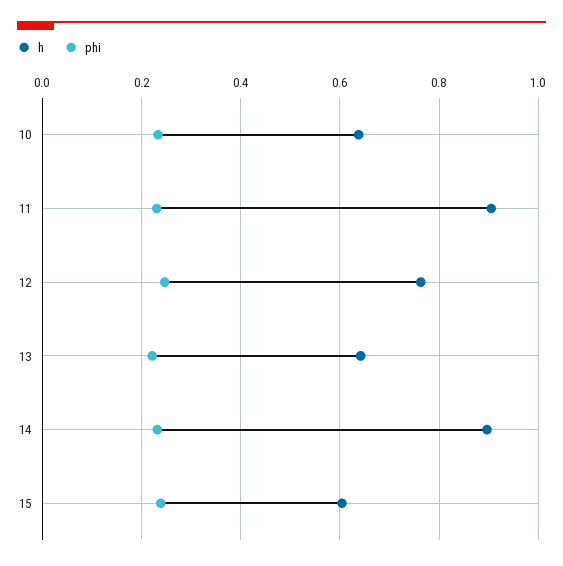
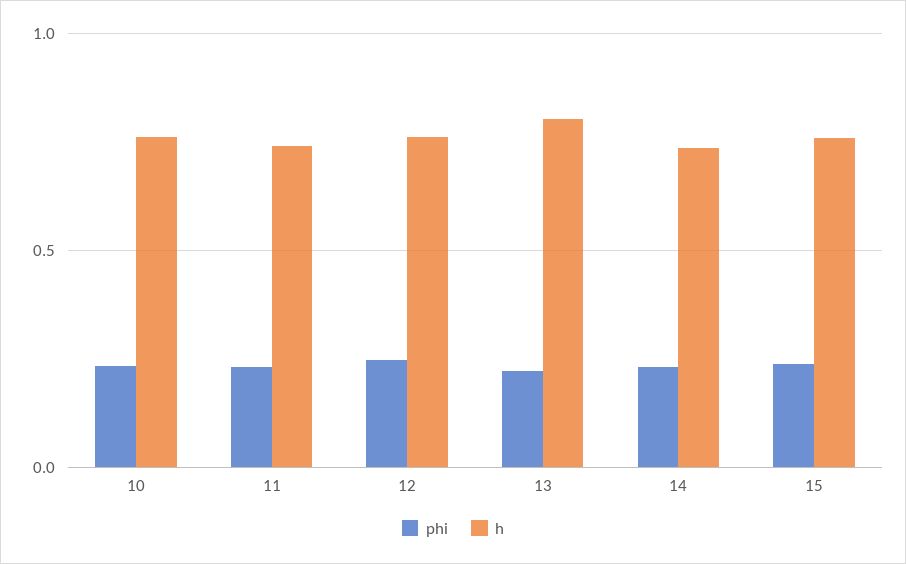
h, 10: 0.64 -> 0.75
h, 11: 0.9 -> 0.75
h, 13: 0.64 -> 0.8
h, 14: 0.9 -> 0.75
h, 15: 0.6 -> 0.75

